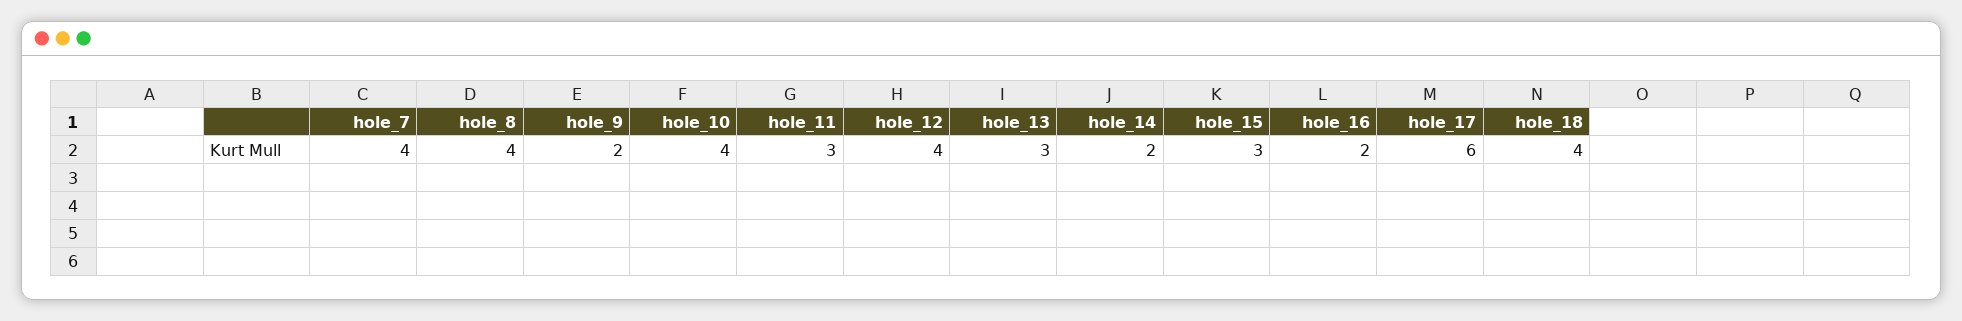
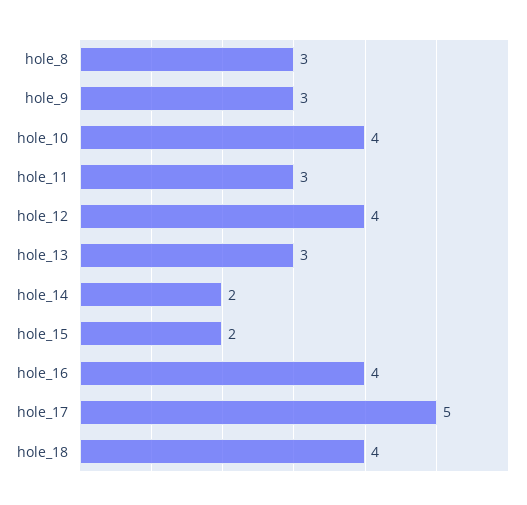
hole_7: 4 -> none
hole_8: 4 -> 3
hole_9: 2 -> 3
hole_15: 3 -> 2
hole_16: 2 -> 4
hole_17: 6 -> 5

